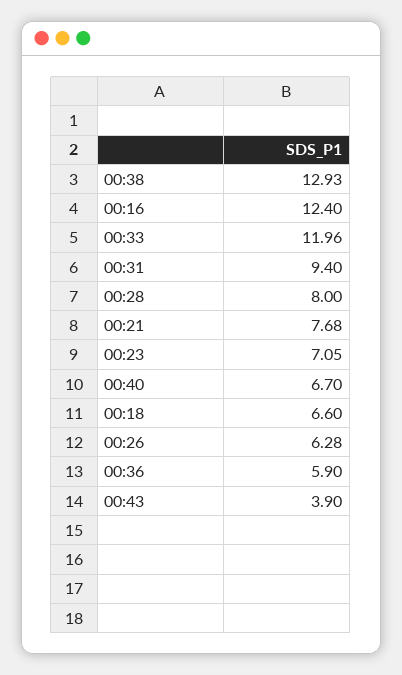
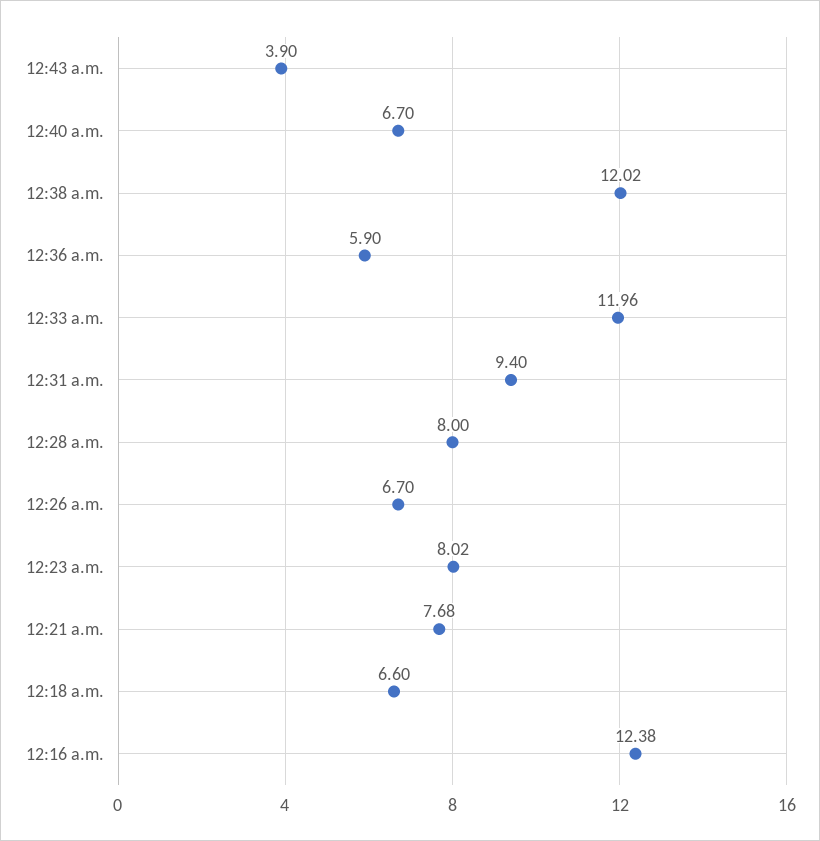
00:38: 12.93 -> 12.02
00:16: 12.4 -> 12.38
00:23: 7.05 -> 8.02
00:26: 6.28 -> 6.7

